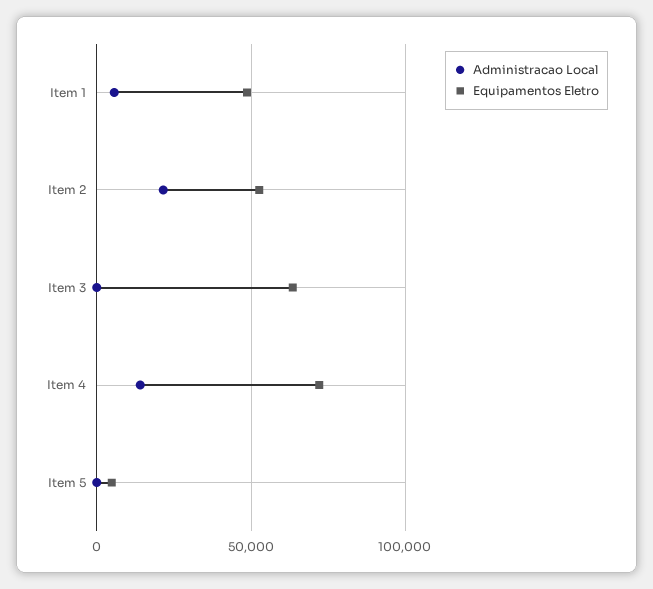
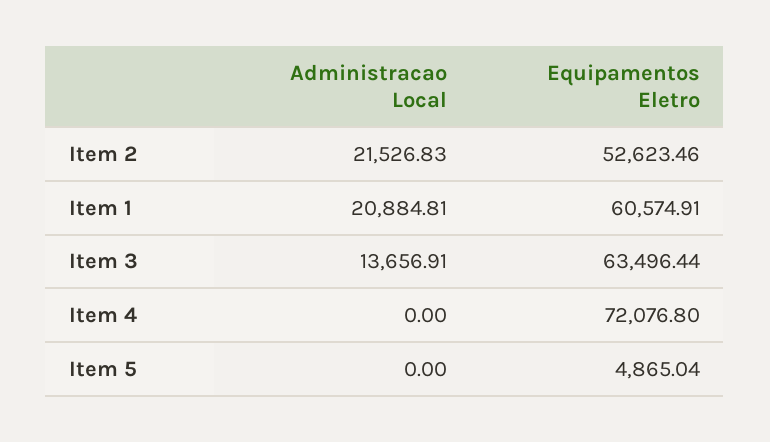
Administracao Local, Item 1: 5000 -> 20884.81
Equipamentos Eletro, Item 1: 50000 -> 60574.91
Administracao Local, Item 3: 0 -> 13656.91
Administracao Local, Item 4: 15000 -> 0

